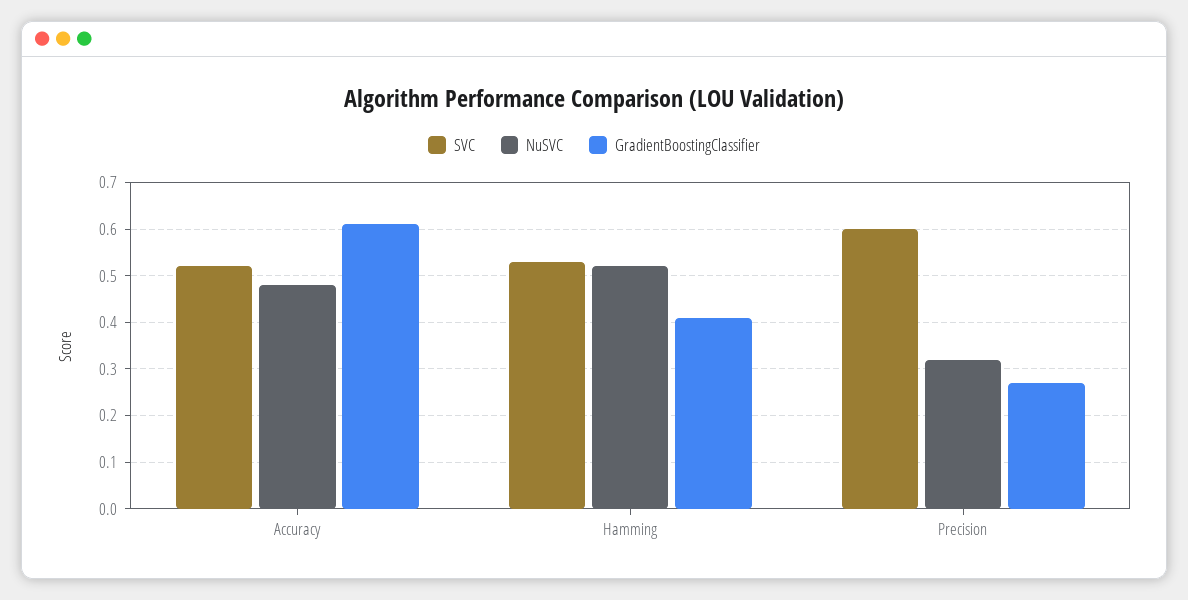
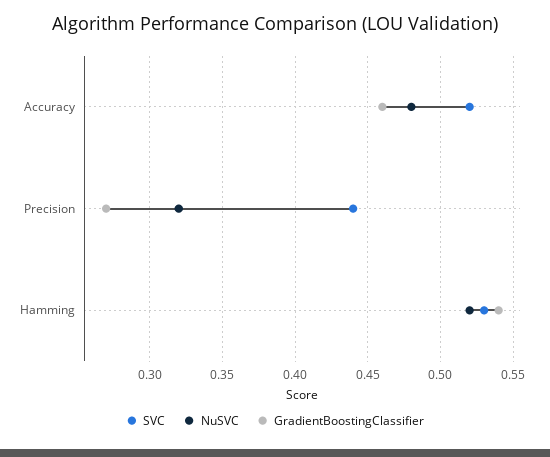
GradientBoostingClassifier, Accuracy: 0.6 -> 0.46
GradientBoostingClassifier, Hamming: 0.4 -> 0.54
SVC, Precision: 0.6 -> 0.44

